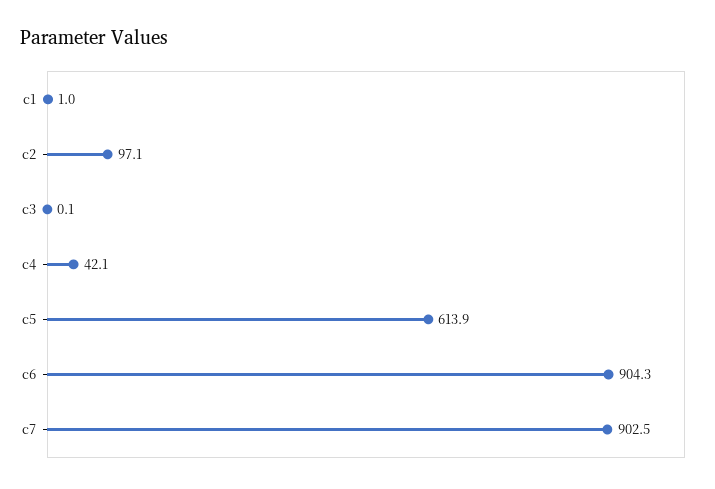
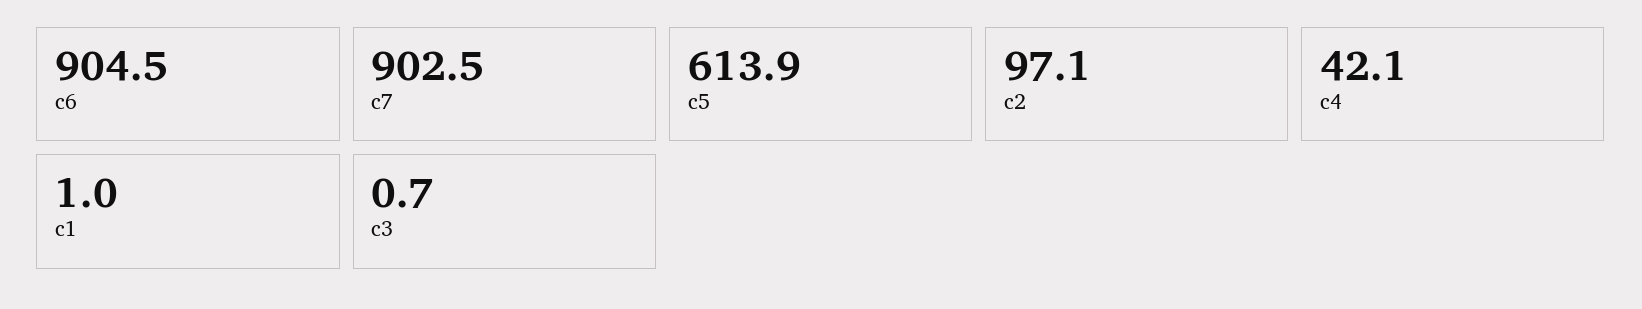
c3: 0.1 -> 0.7
c6: 904.3 -> 904.5

